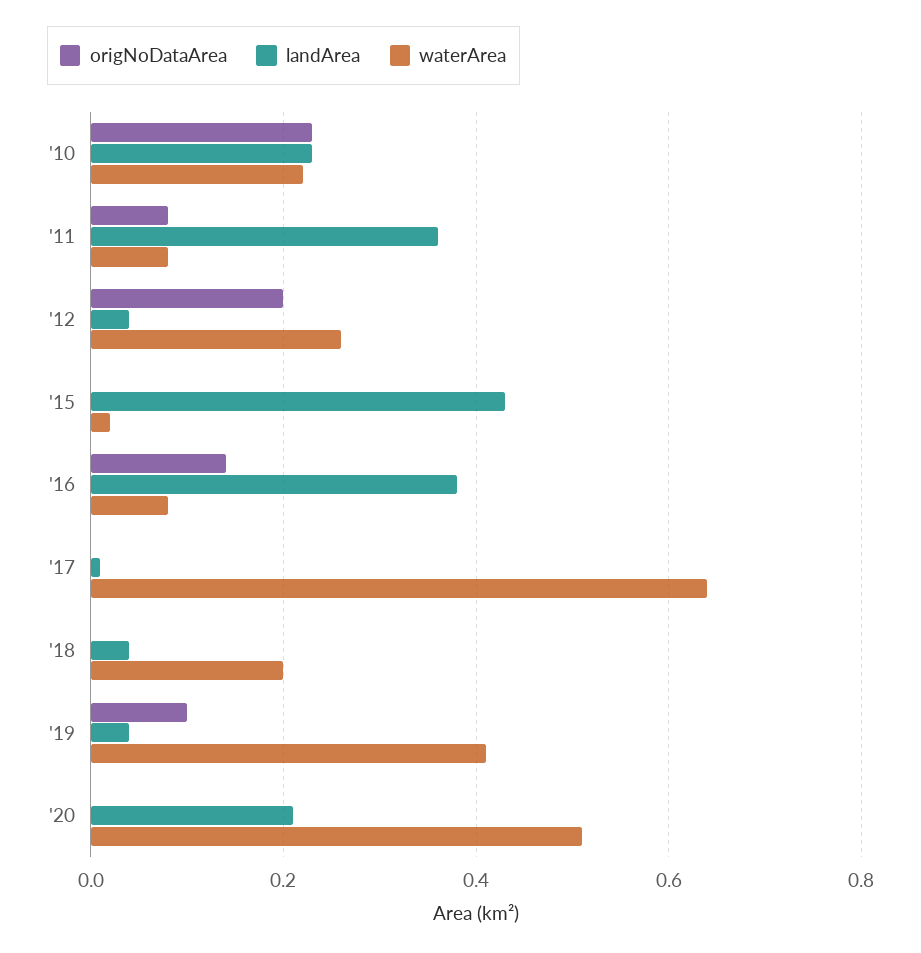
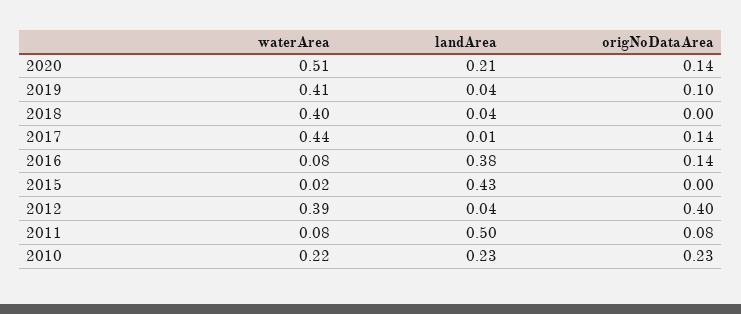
landArea, '11: 0.35 -> 0.5
origNoDataArea, '12: 0.2 -> 0.4
waterArea, '12: 0.25 -> 0.39
origNoDataArea, '17: 0 -> 0.14
waterArea, '17: 0.65 -> 0.44
waterArea, '18: 0.2 -> 0.4
origNoDataArea, '20: 0 -> 0.14

